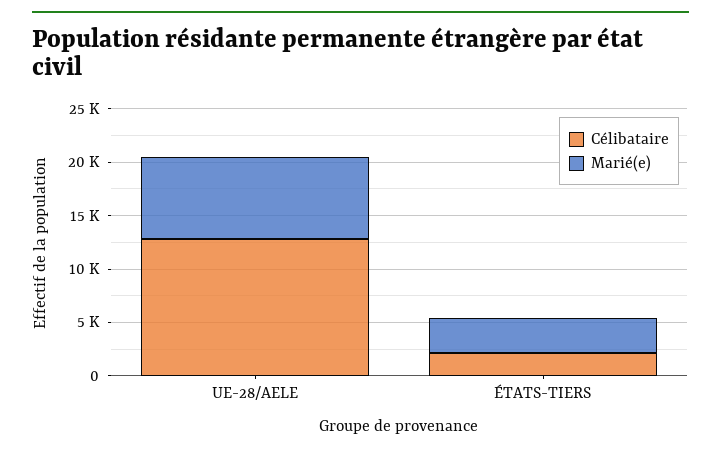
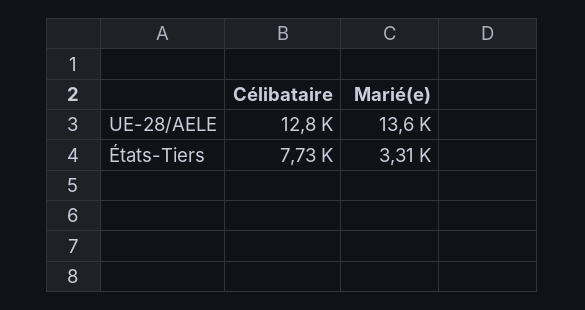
Marié(e), UE-28/AELE: 8000 -> 13600
Célibataire, ÉTATS-TIERS: 2000 -> 7730

